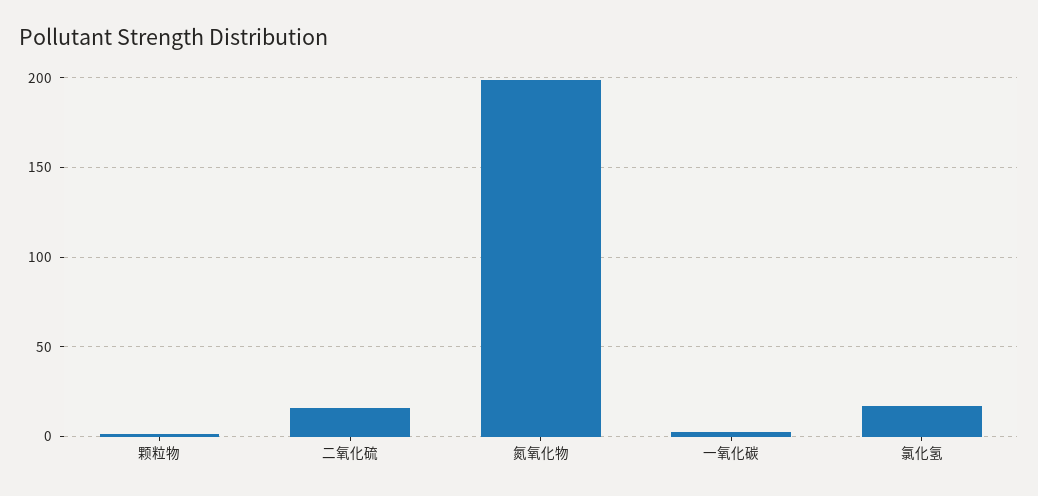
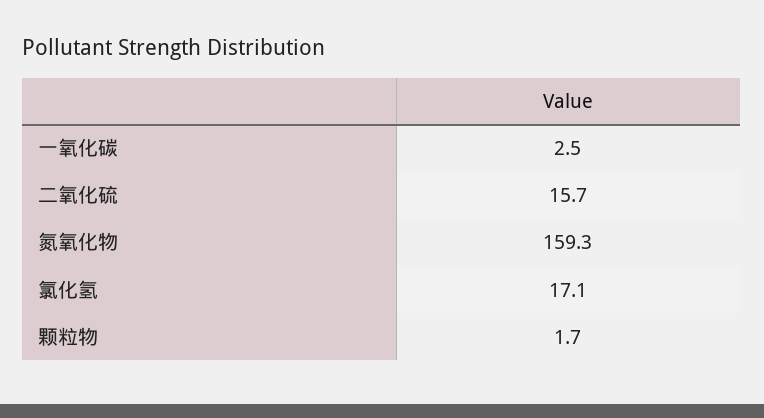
氮氧化物: 200 -> 159.3

